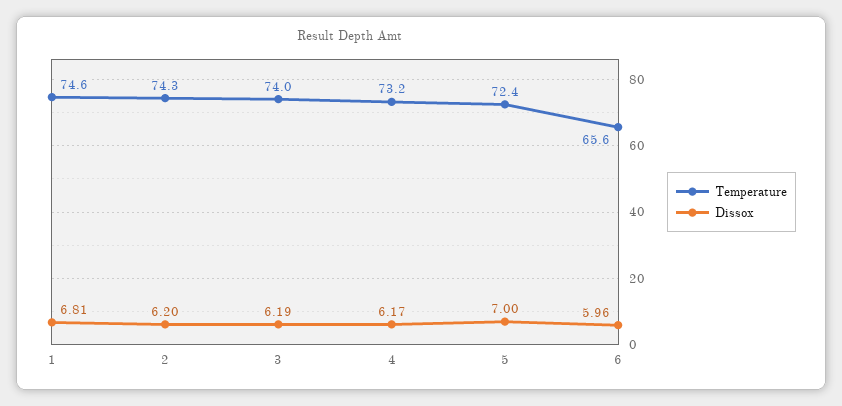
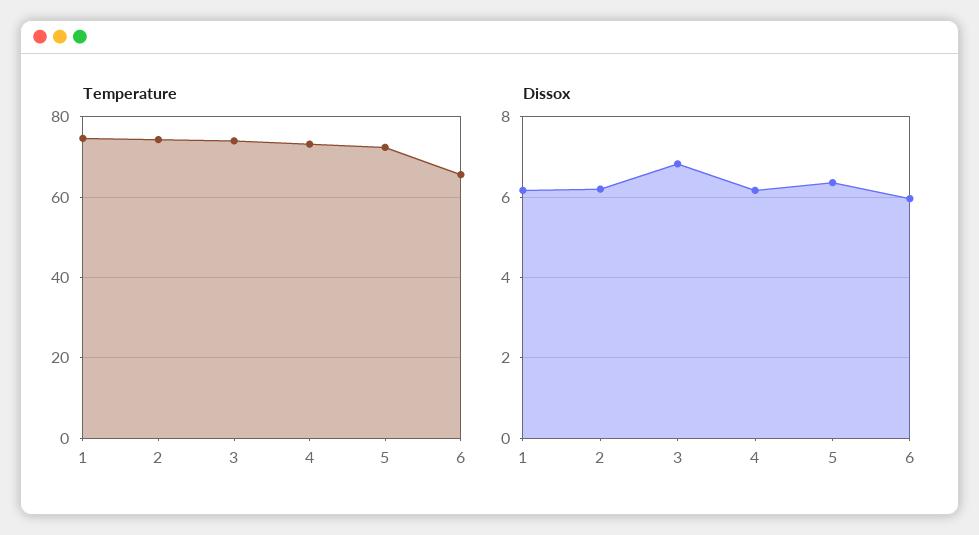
Dissox, 1: 6.81 -> 6.2
Dissox, 3: 6.19 -> 6.8
Dissox, 5: 7 -> 6.4

